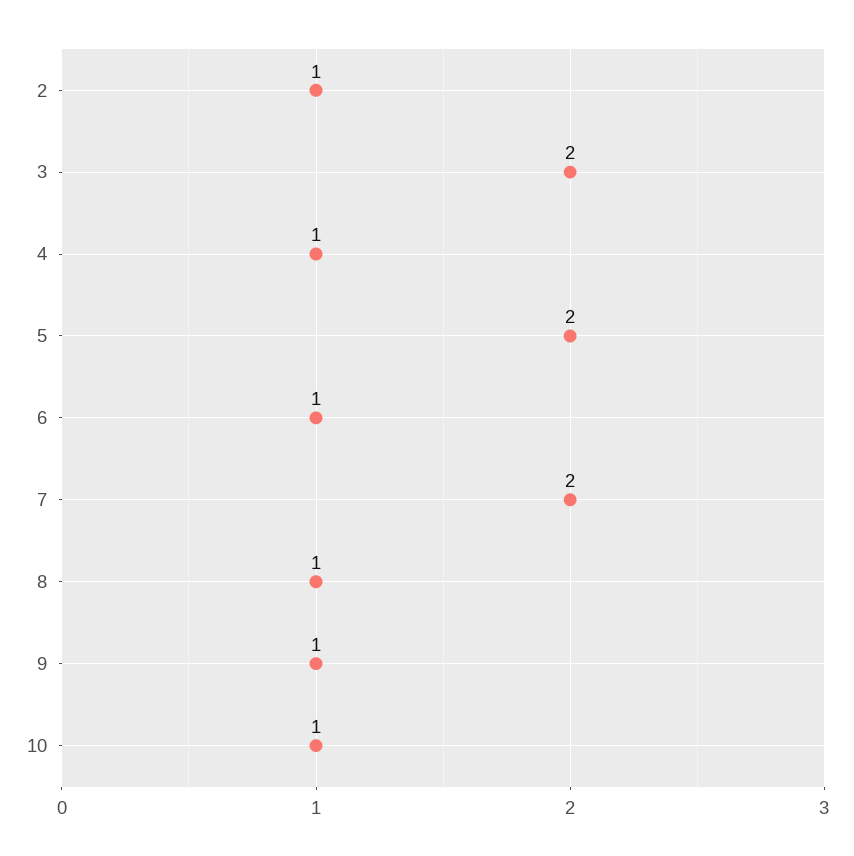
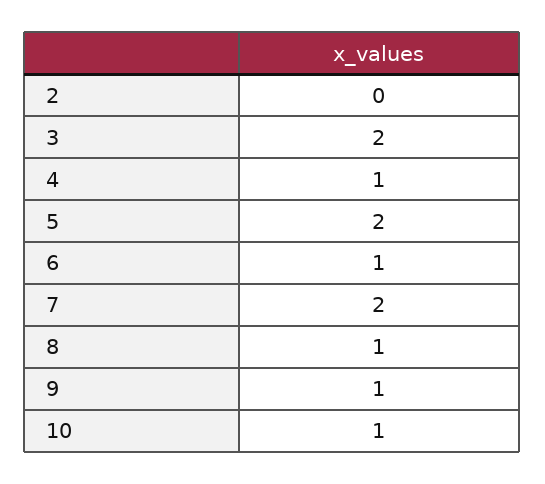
2: 1 -> 0

